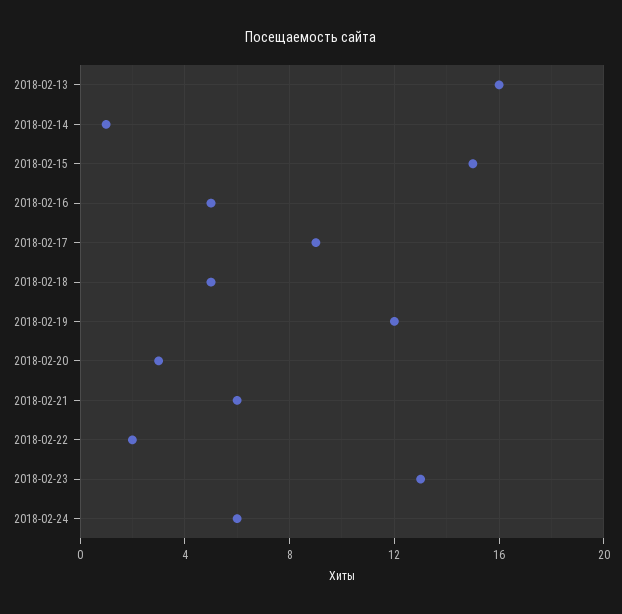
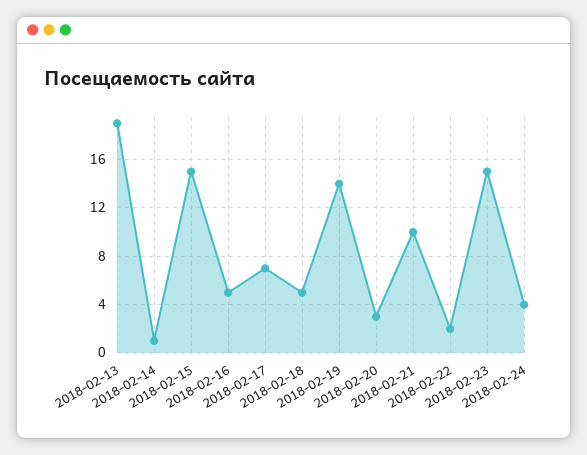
2018-02-13: 16 -> 19
2018-02-17: 9 -> 7
2018-02-19: 12 -> 14
2018-02-21: 6 -> 10
2018-02-23: 13 -> 15
2018-02-24: 6 -> 4

